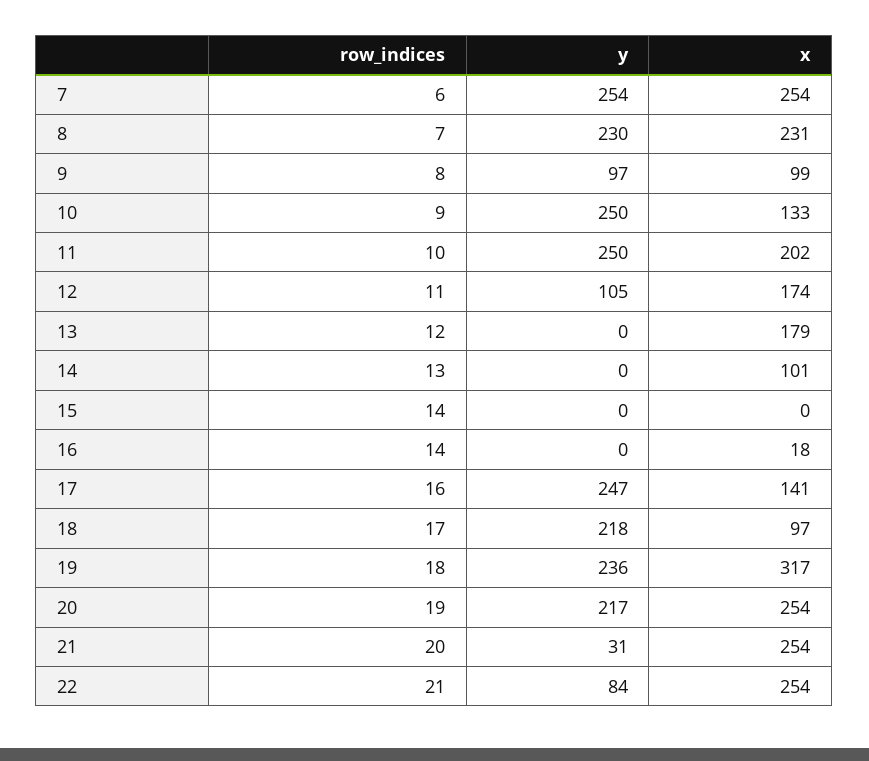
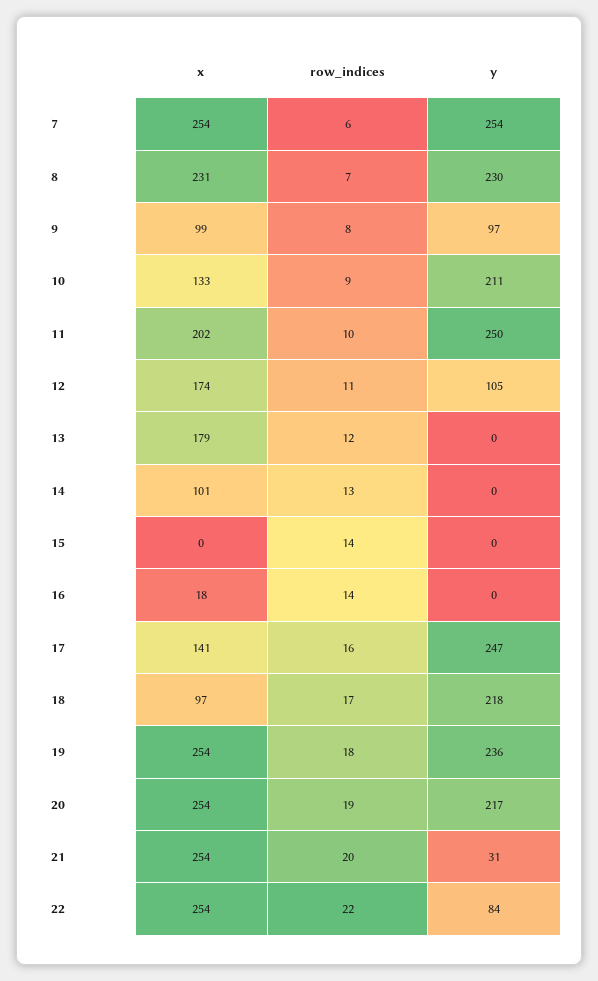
y, 10: 250 -> 211
x, 19: 317 -> 254
row_indices, 22: 21 -> 22

